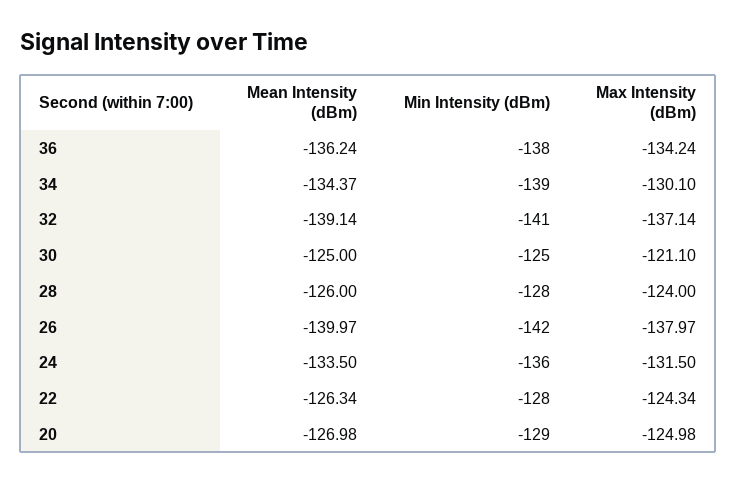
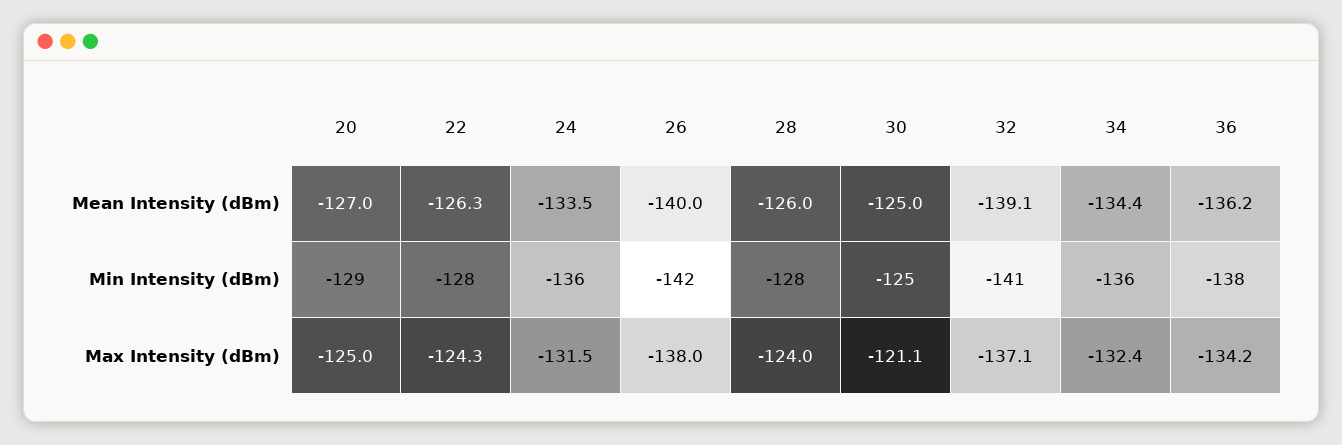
Min Intensity (dBm), 34: -139 -> -136
Max Intensity (dBm), 34: -130.1 -> -132.4

